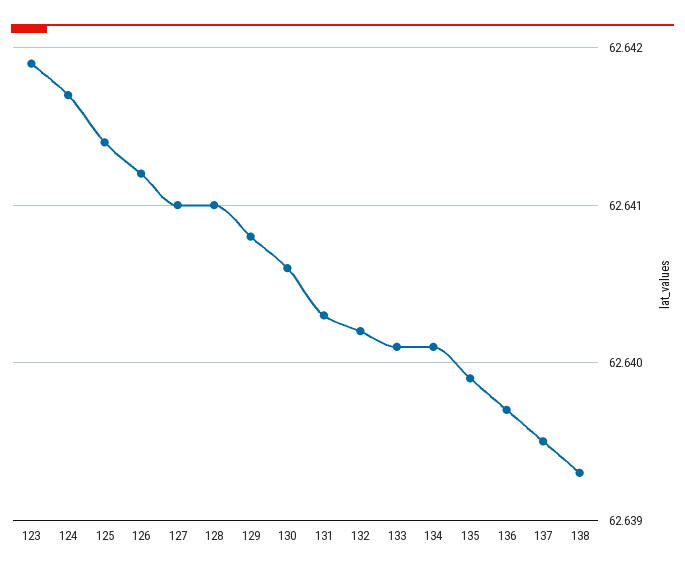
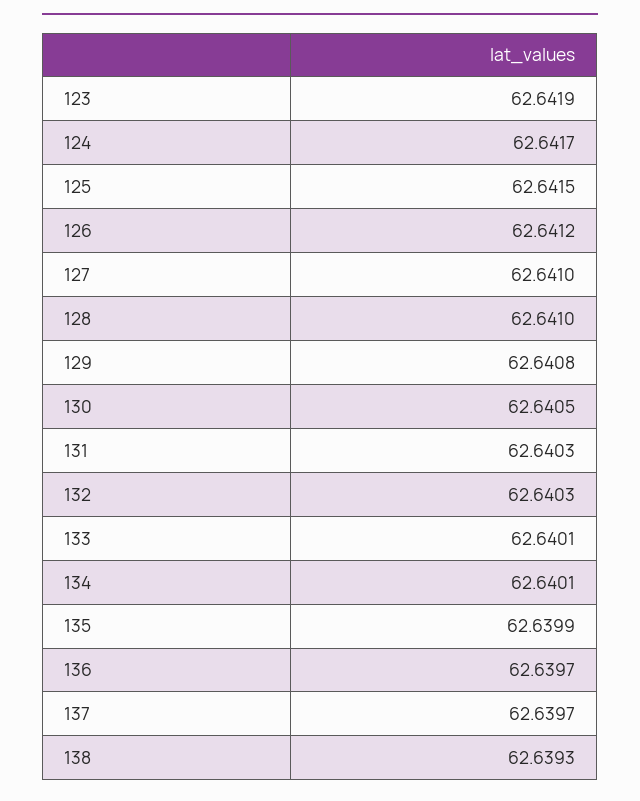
125: 62.6414 -> 62.6415
130: 62.6406 -> 62.6405
132: 62.6402 -> 62.6403
137: 62.6395 -> 62.6397

